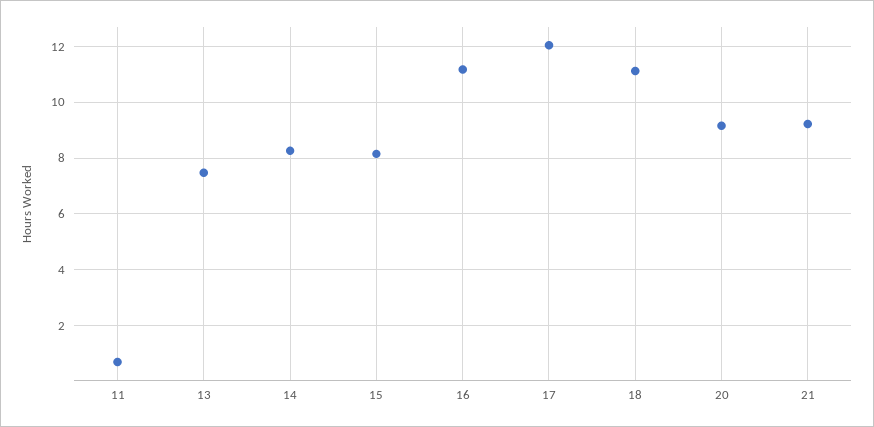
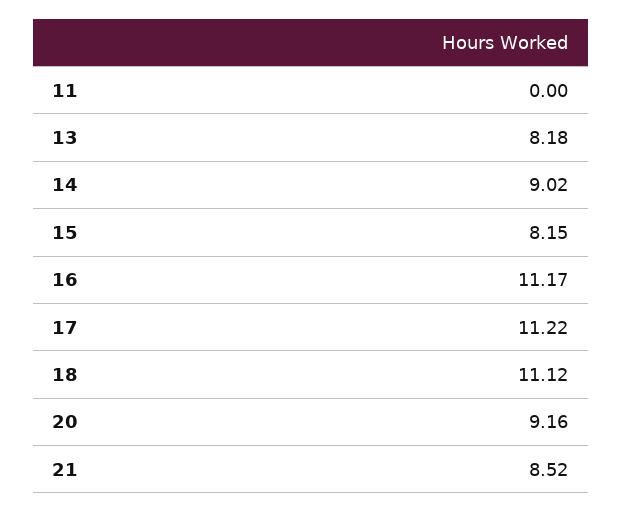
11: 0.75 -> 0
13: 7.5 -> 8.18
14: 8.25 -> 9.02
17: 12 -> 11.22
21: 9.25 -> 8.52

